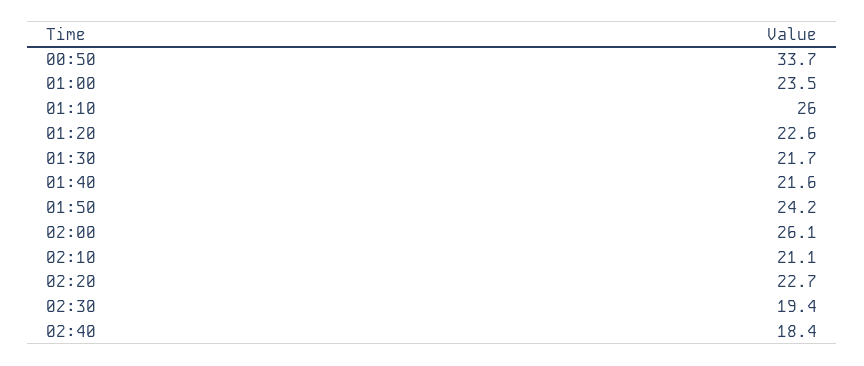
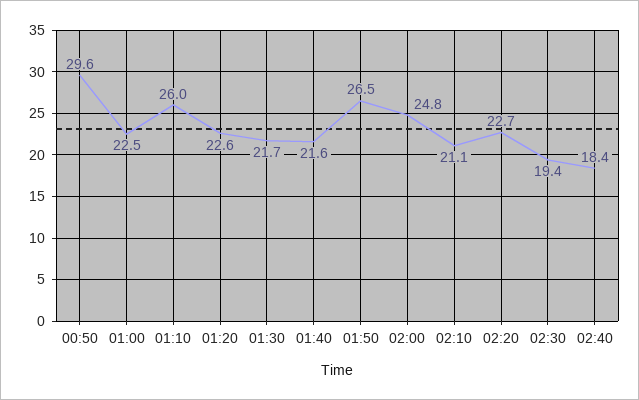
00:50: 33.7 -> 29.6
01:00: 23.5 -> 22.5
01:50: 24.2 -> 26.5
02:00: 26.1 -> 24.8

